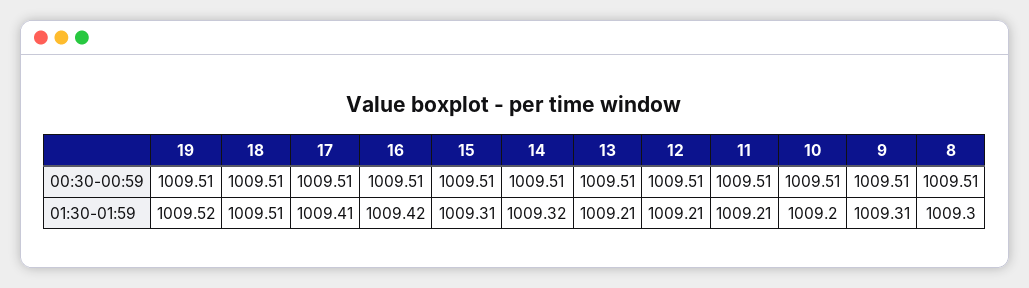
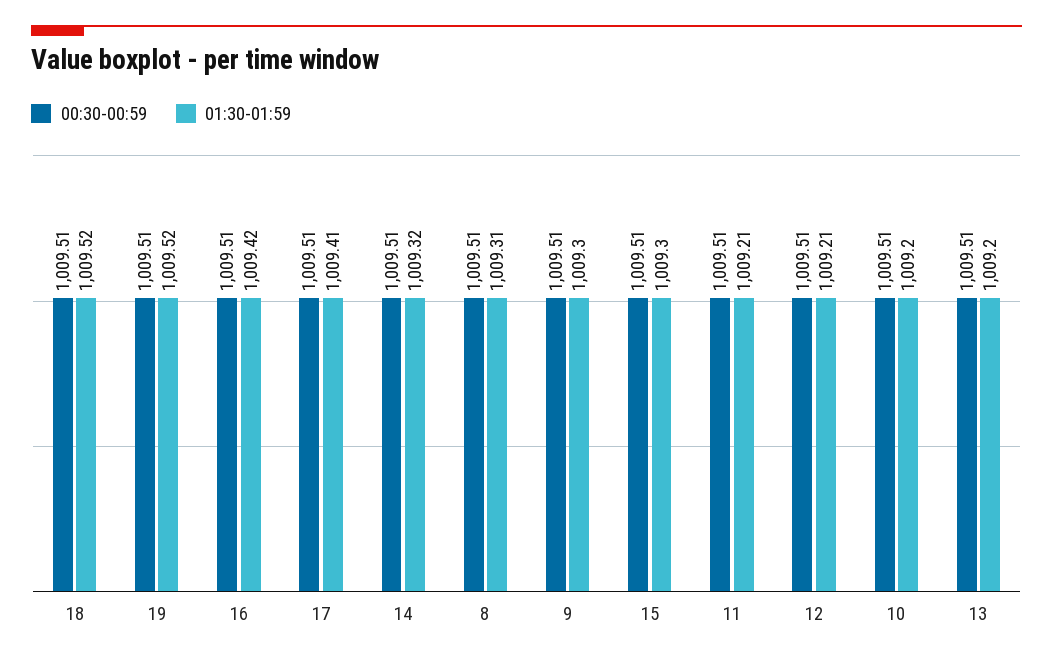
01:30-01:59, 18: 1009.51 -> 1009.52
01:30-01:59, 15: 1009.31 -> 1009.3
01:30-01:59, 13: 1009.21 -> 1009.2
01:30-01:59, 9: 1009.31 -> 1009.3
01:30-01:59, 8: 1009.3 -> 1009.31

